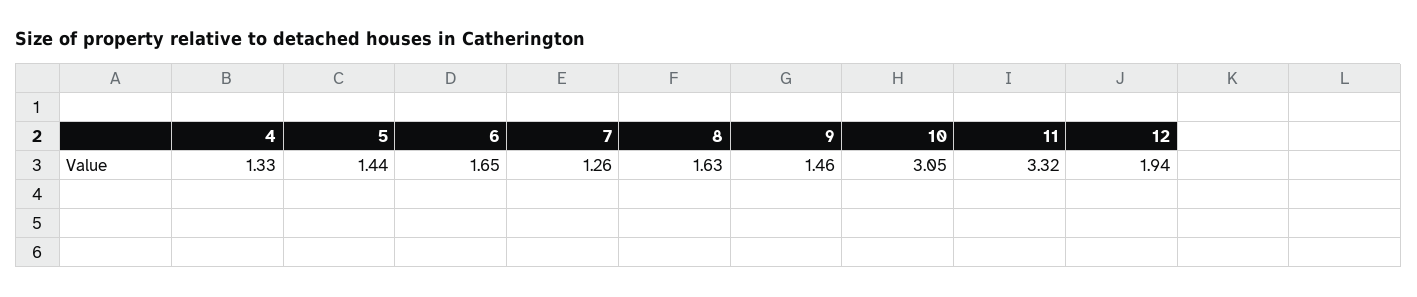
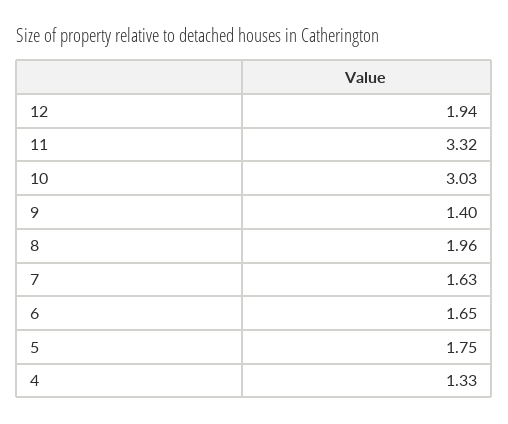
5: 1.44 -> 1.75
7: 1.26 -> 1.63
8: 1.63 -> 1.96
9: 1.46 -> 1.4
10: 3.05 -> 3.03

